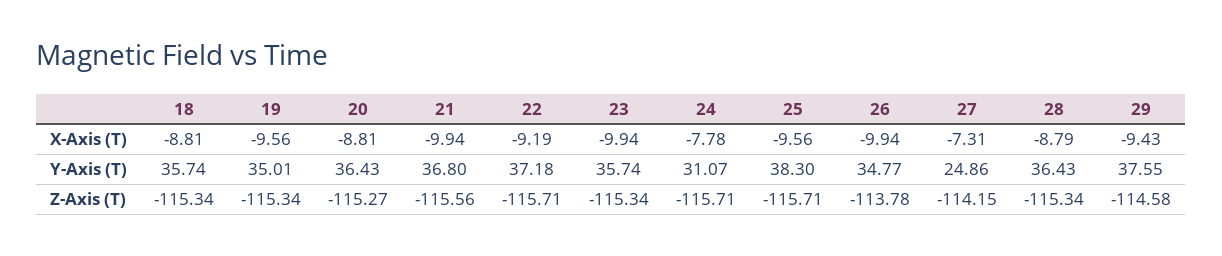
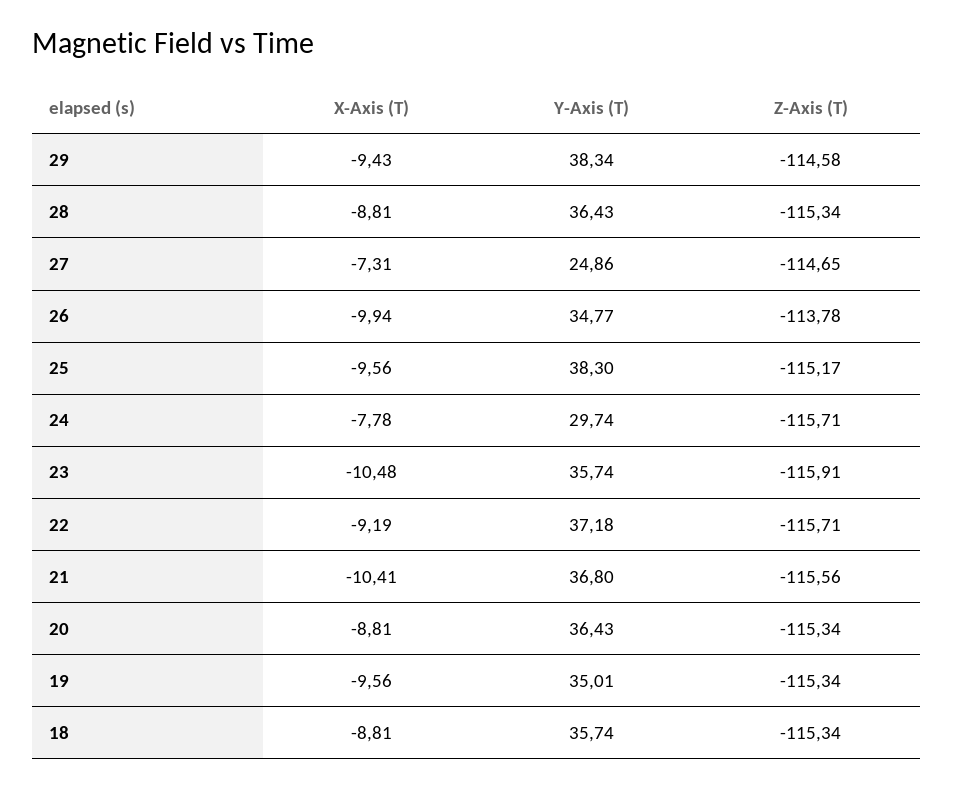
21, X-Axis (T): -9.94 -> -10.41
23, X-Axis (T): -9.94 -> -10.48
28, X-Axis (T): -8.79 -> -8.81
24, Y-Axis (T): 31.07 -> 29.74
29, Y-Axis (T): 37.55 -> 38.34
20, Z-Axis (T): -115.27 -> -115.34
23, Z-Axis (T): -115.34 -> -115.91
25, Z-Axis (T): -115.71 -> -115.17
27, Z-Axis (T): -114.15 -> -114.65

